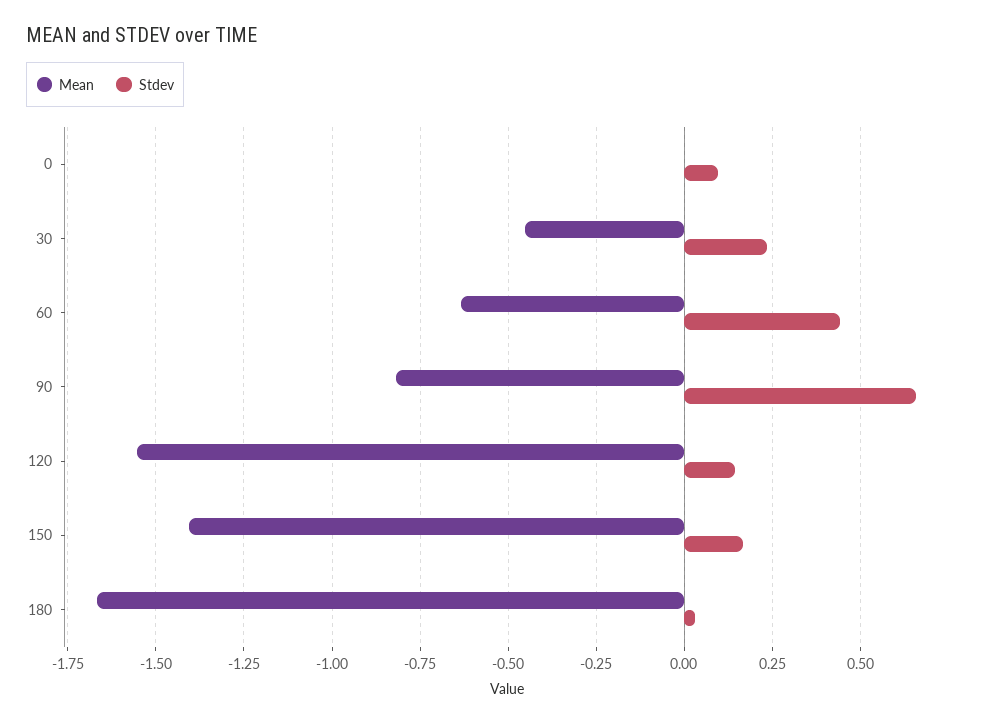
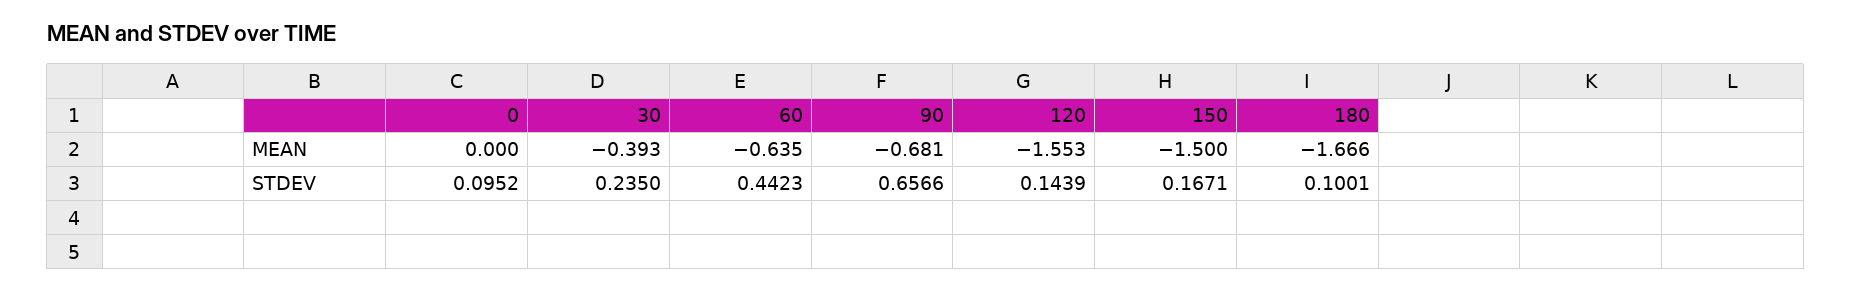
Mean, 30: -0.45 -> -0.393
Mean, 90: -0.825 -> -0.681
Mean, 150: -1.4 -> -1.5
Stdev, 180: 0.025 -> 0.1001

